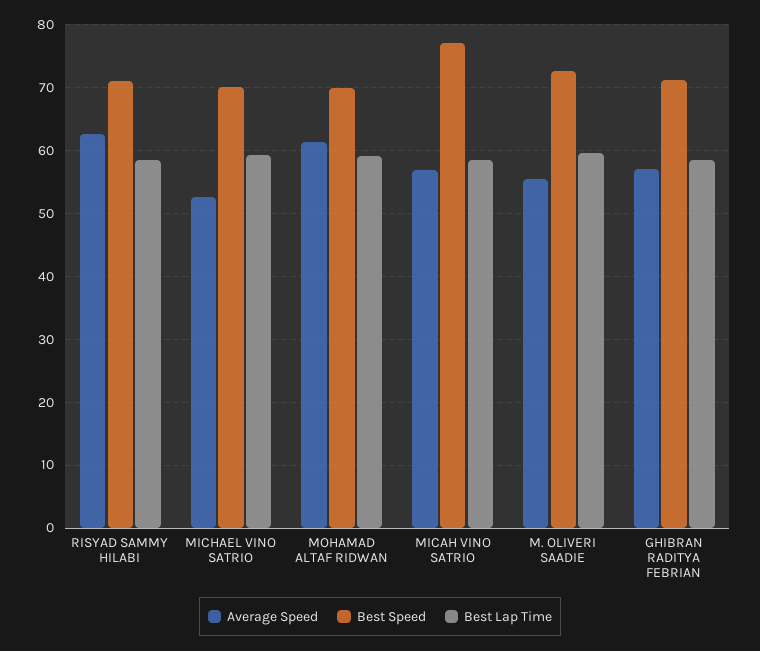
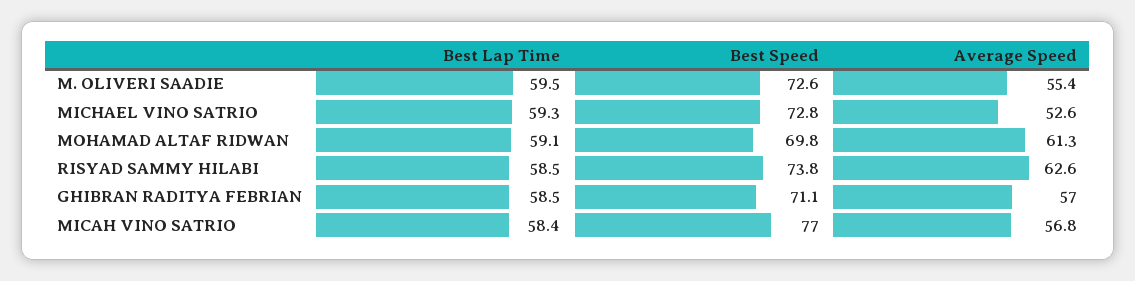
Best Speed, RISYAD SAMMY HILABI: 71 -> 73.8
Best Speed, MICHAEL VINO SATRIO: 70 -> 72.8

